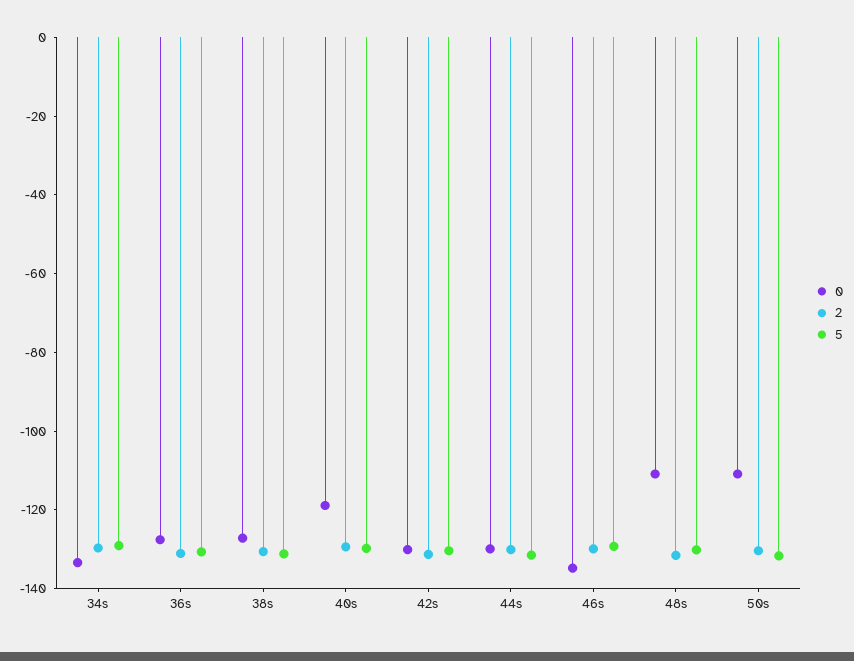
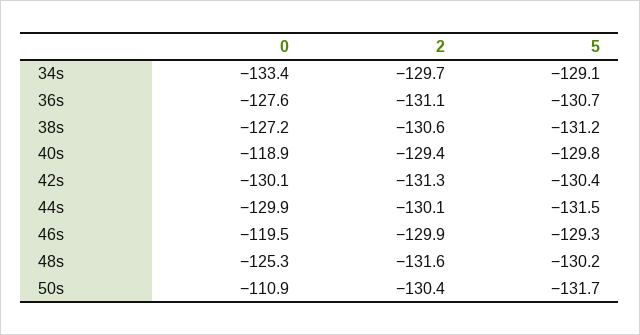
0, 46s: -135 -> -119.5
0, 48s: -110 -> -125.3

